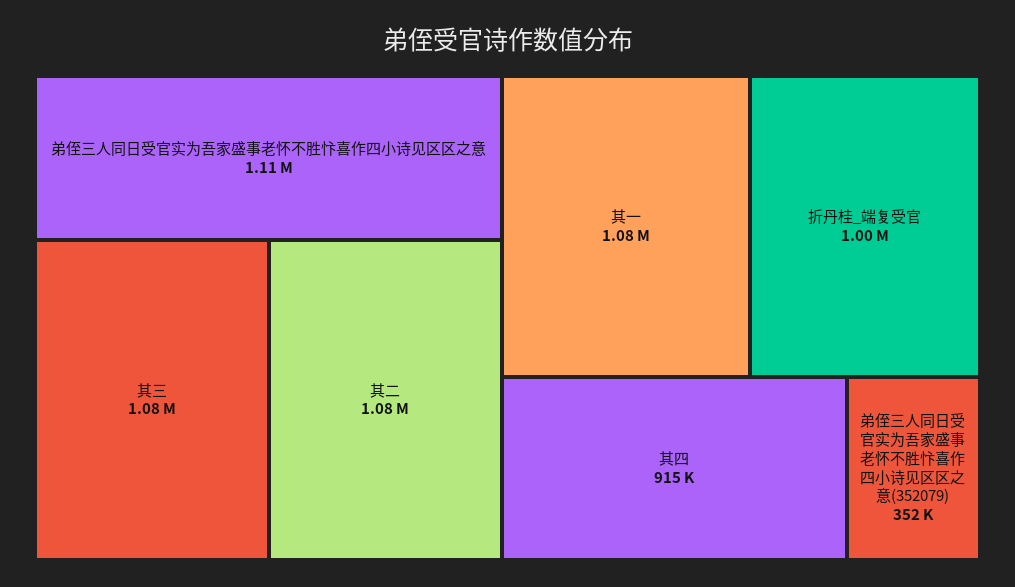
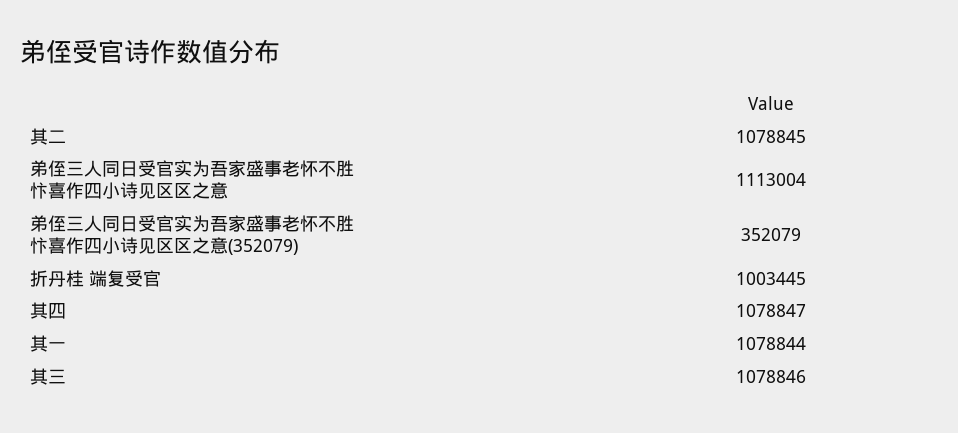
其四: 915000 -> 1078847

